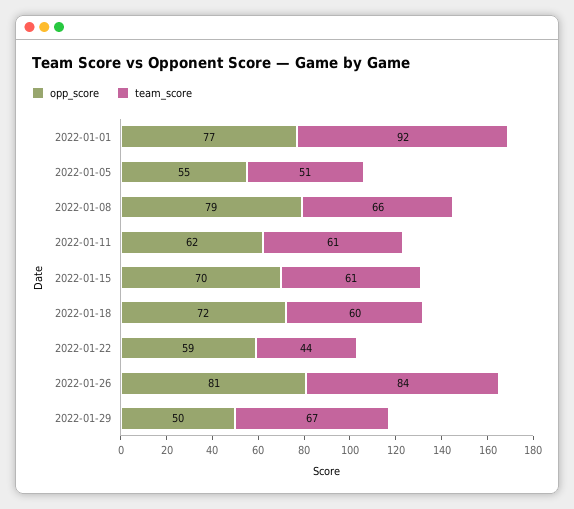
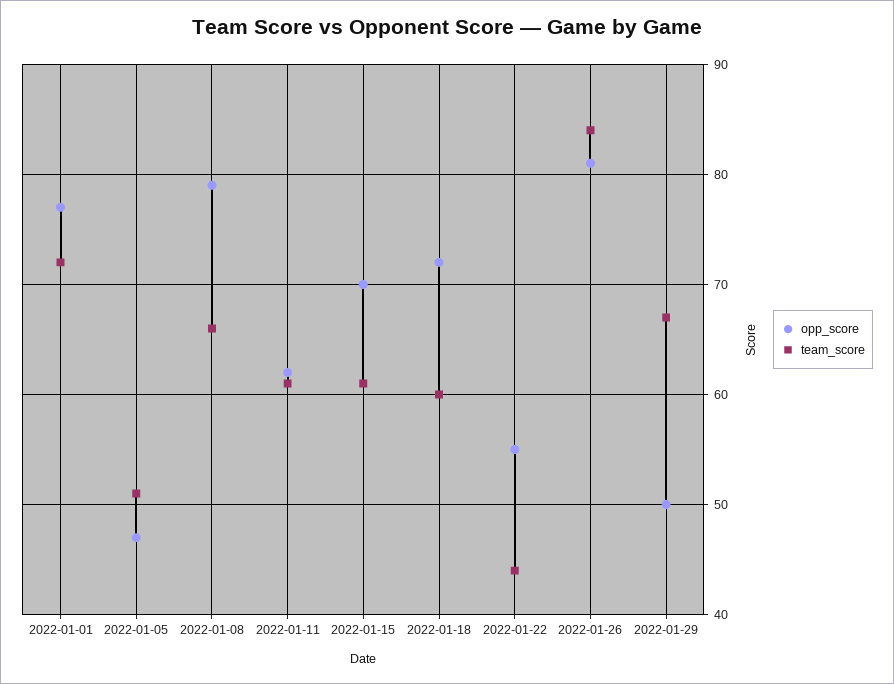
team_score, 2022-01-01: 92 -> 72
opp_score, 2022-01-05: 55 -> 47
opp_score, 2022-01-22: 59 -> 55

